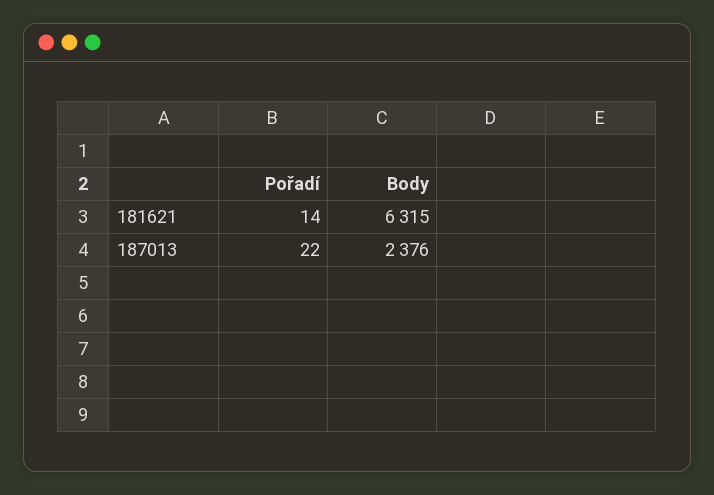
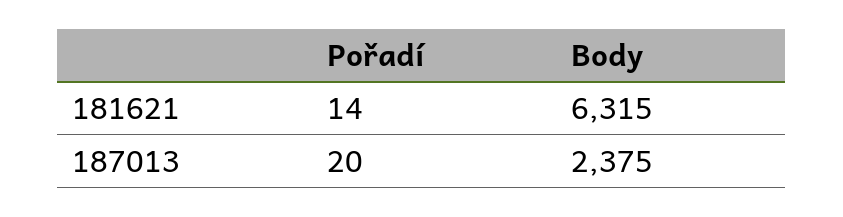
Pořadí, 187013: 22 -> 20
Body, 187013: 2376 -> 2375

